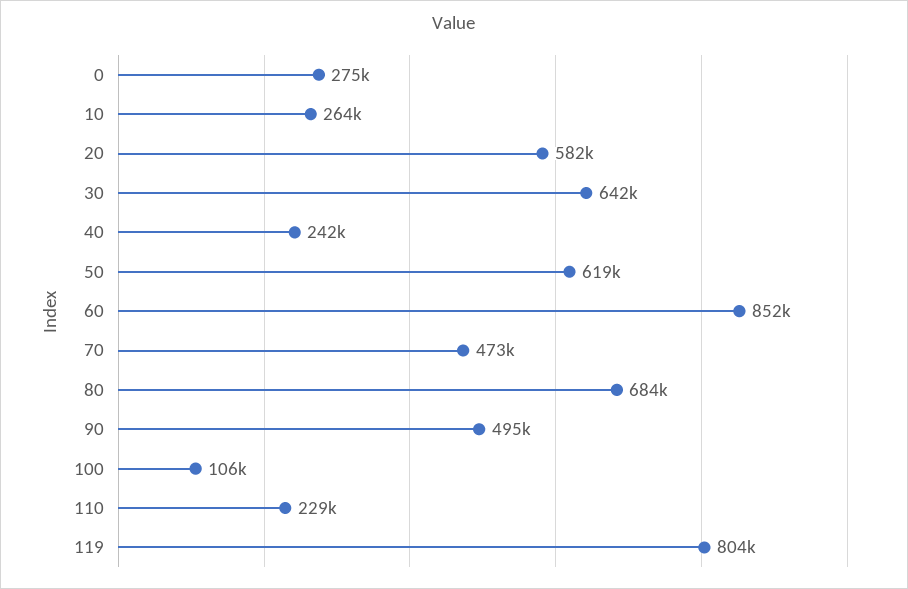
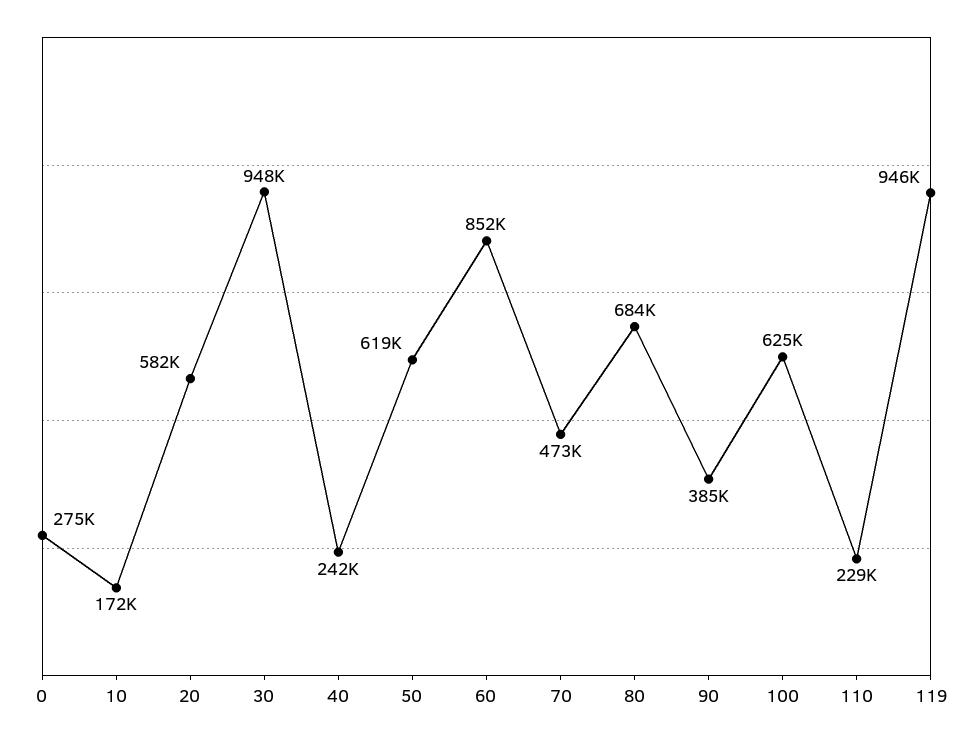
10: 264000 -> 172000
30: 642000 -> 948000
90: 495000 -> 385000
100: 106000 -> 625000
119: 804000 -> 946000

